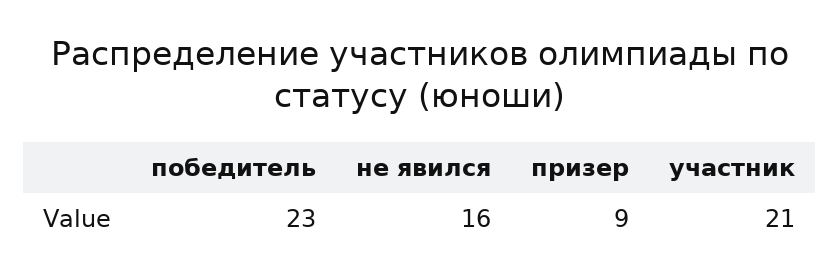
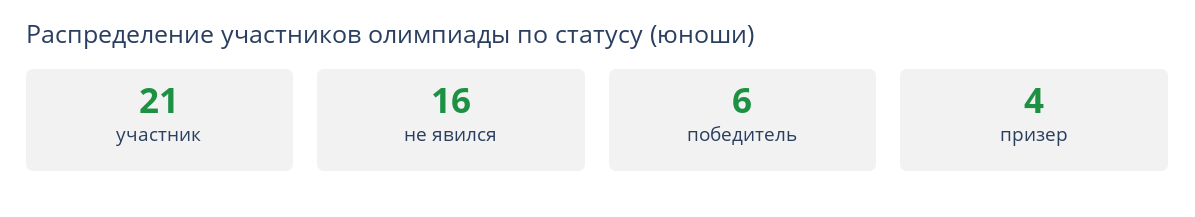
победитель: 23 -> 6
призер: 9 -> 4

